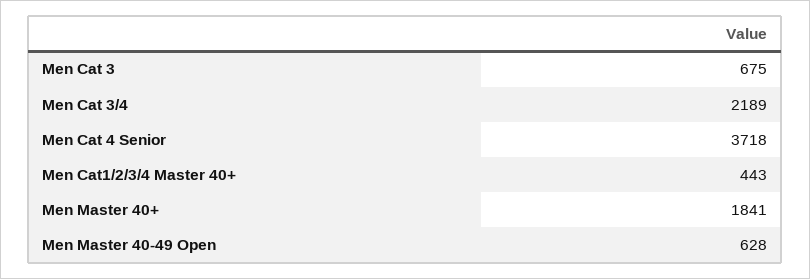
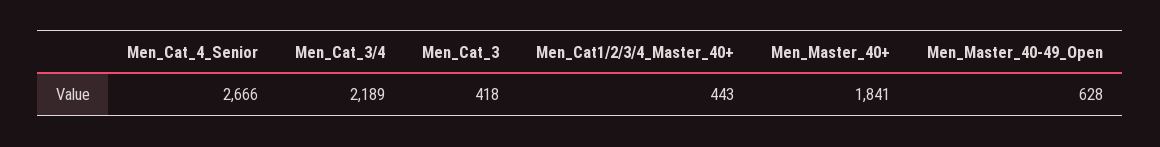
Men Cat 3: 675 -> 418
Men Cat 4 Senior: 3718 -> 2666

